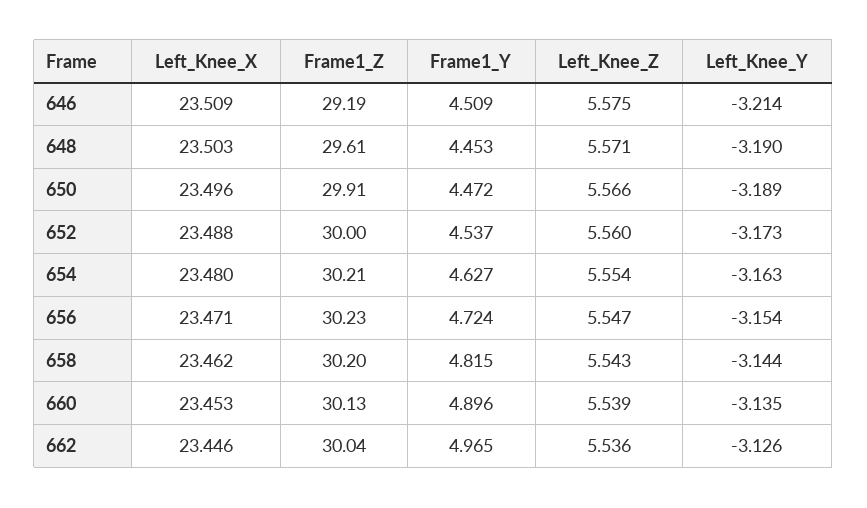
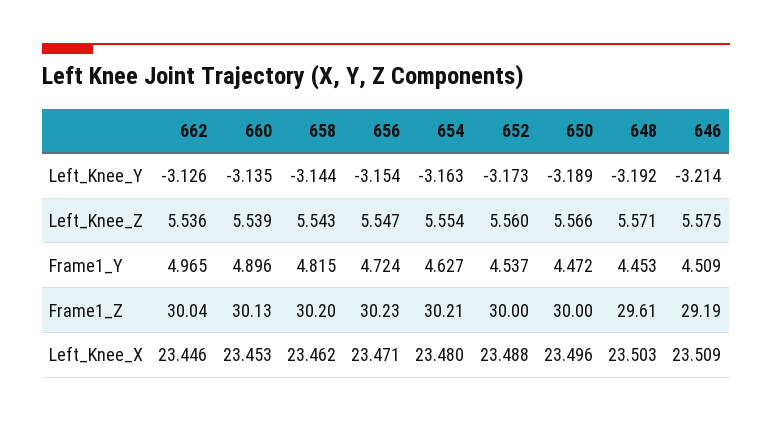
Left_Knee_Y, 648: -3.19 -> -3.192
Frame1_Z, 650: 29.91 -> 30

